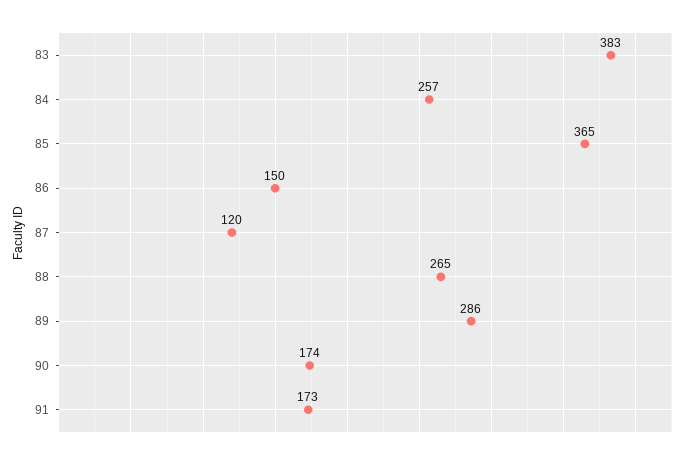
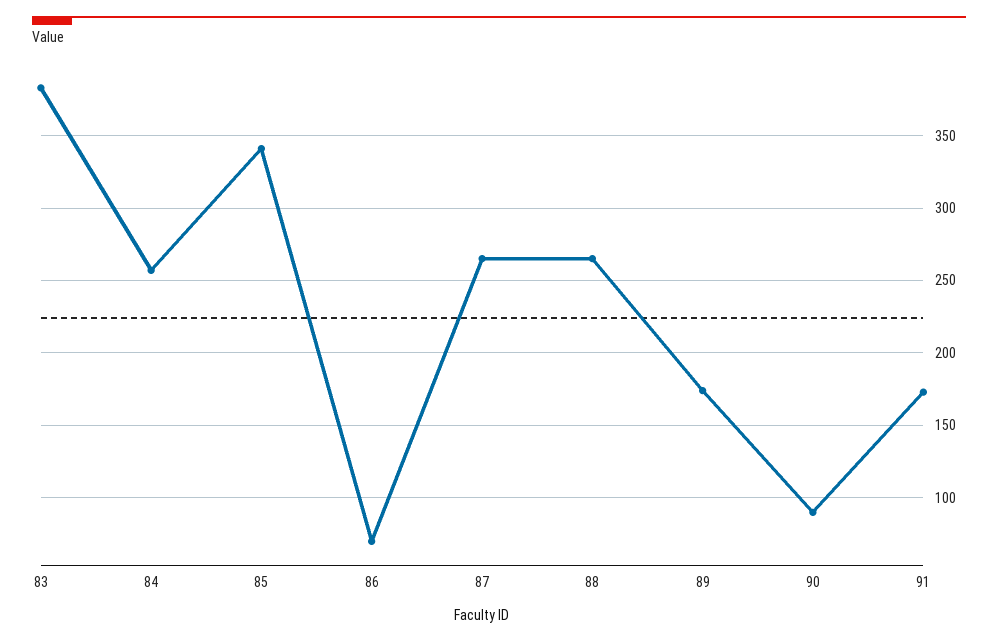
85: 365 -> 340
86: 150 -> 70
87: 120 -> 265
89: 286 -> 175
90: 174 -> 90

